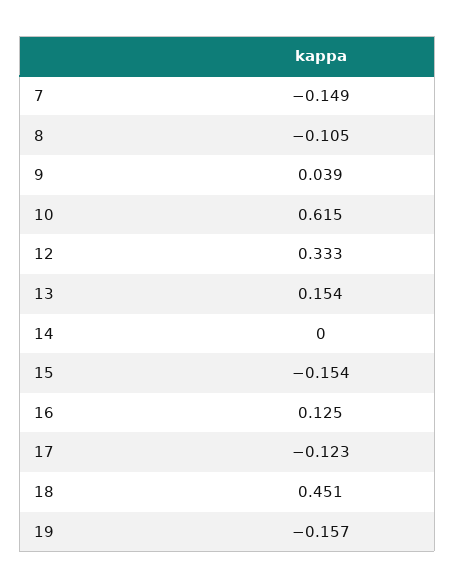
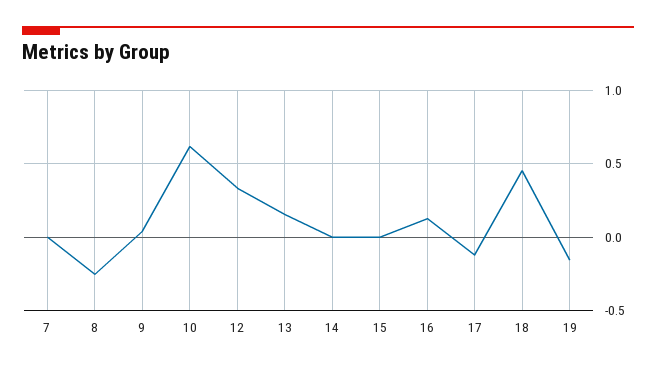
7: -0.149 -> 0
8: -0.105 -> -0.25
15: -0.154 -> 0

